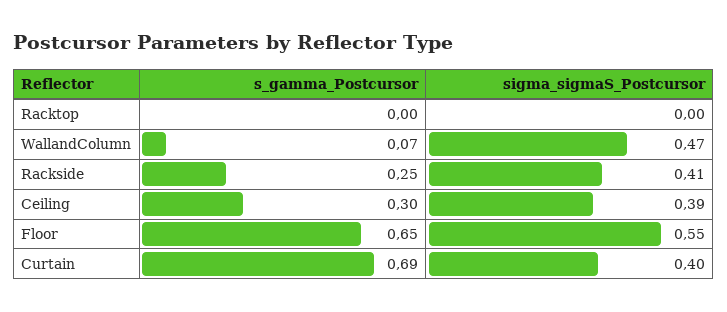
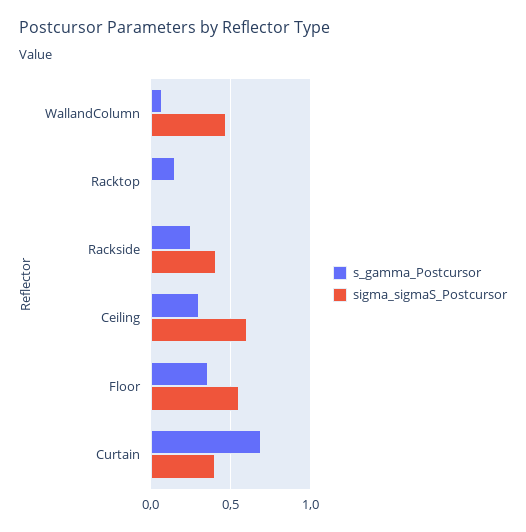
s_gamma_Postcursor, Racktop: 0 -> 0.15
sigma_sigmaS_Postcursor, Ceiling: 0.39 -> 0.6
s_gamma_Postcursor, Floor: 0.65 -> 0.35

